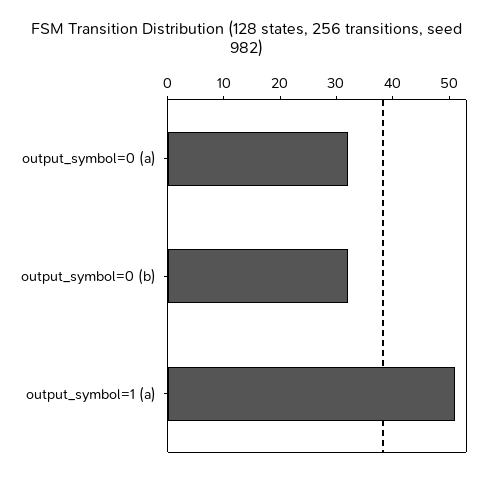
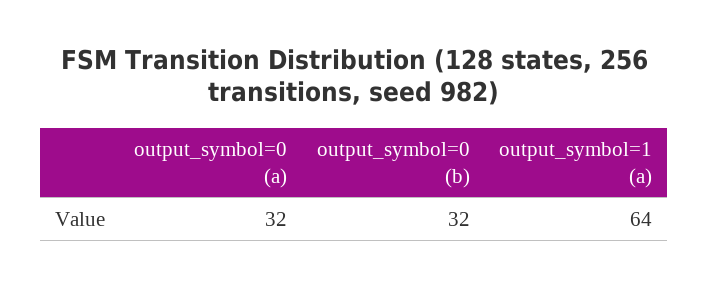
output_symbol=1 (a): 50 -> 64

